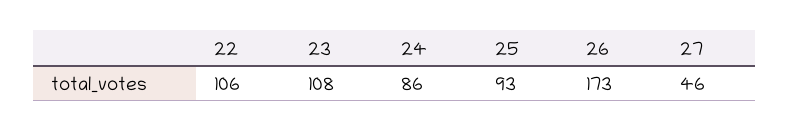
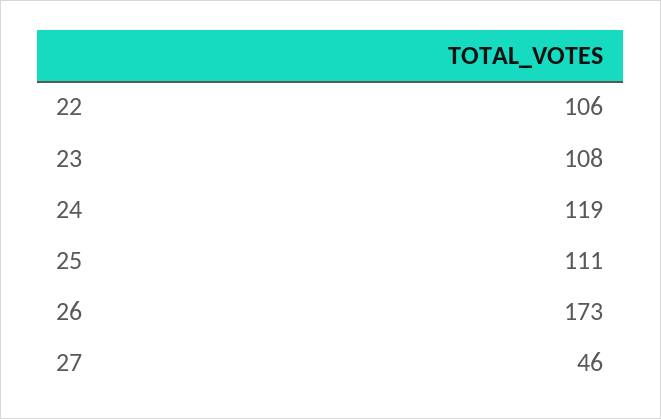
24: 86 -> 119
25: 93 -> 111

